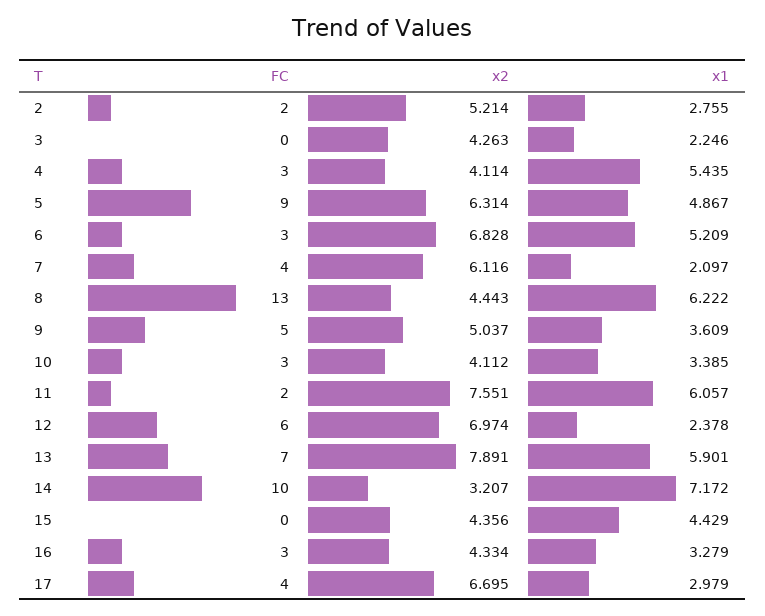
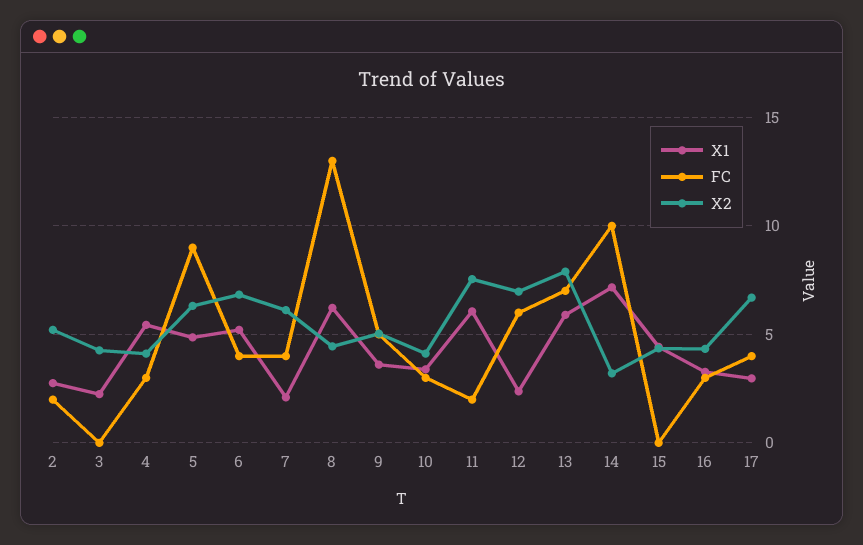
FC, 6: 3 -> 4

